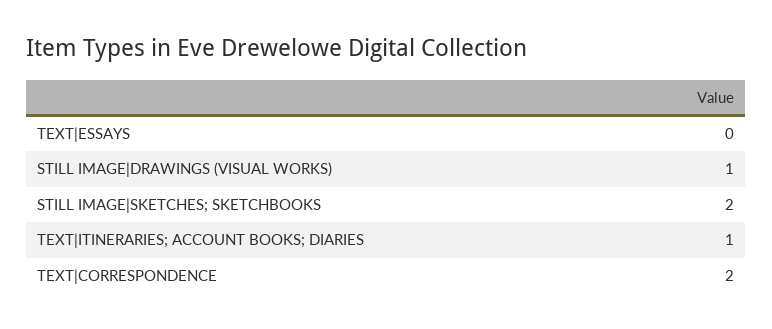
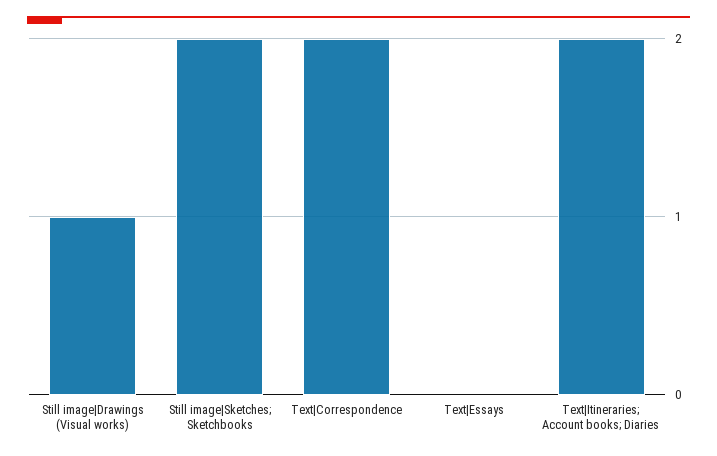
TEXT|ITINERARIES; ACCOUNT BOOKS; DIARIES: 1 -> 2

